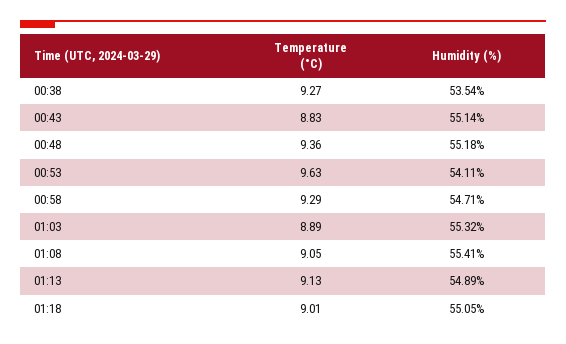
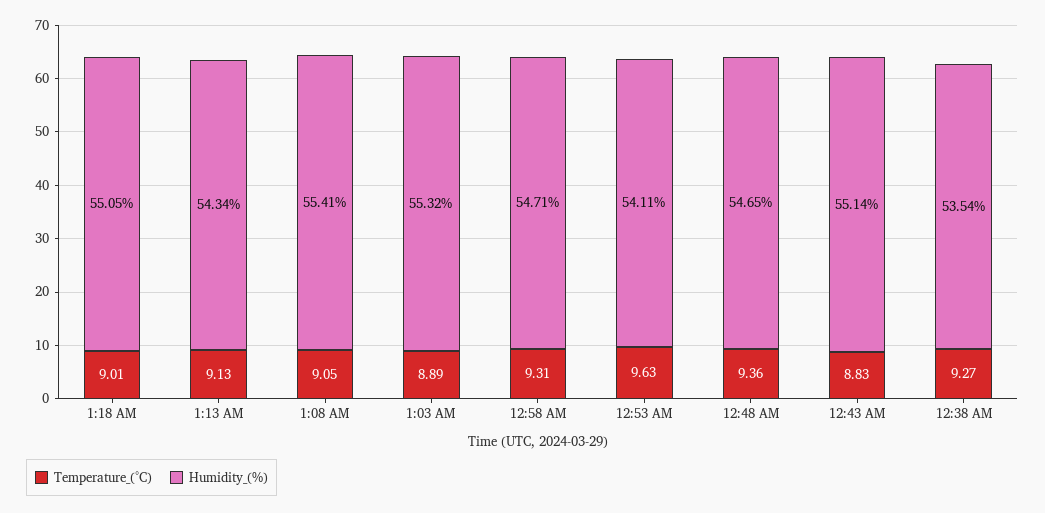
Humidity (%), 00:48: 55.18 -> 54.65
Temperature (°C), 00:58: 9.29 -> 9.31
Humidity (%), 01:13: 54.89 -> 54.34

